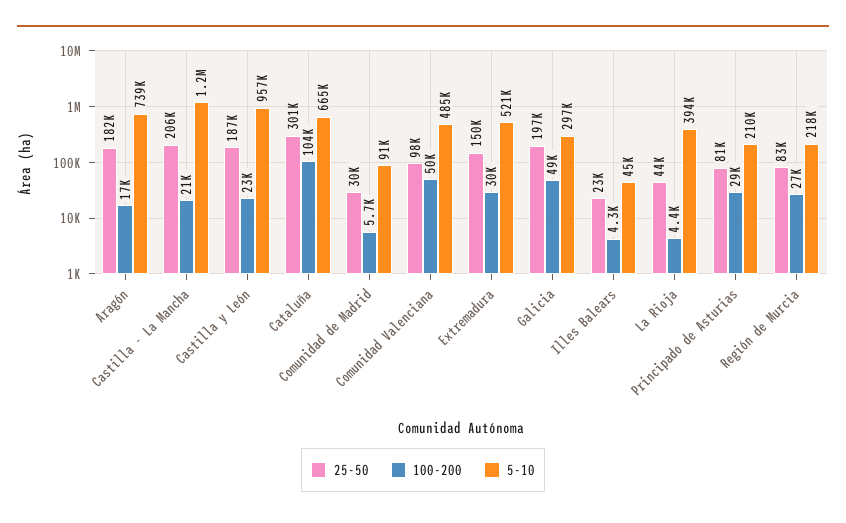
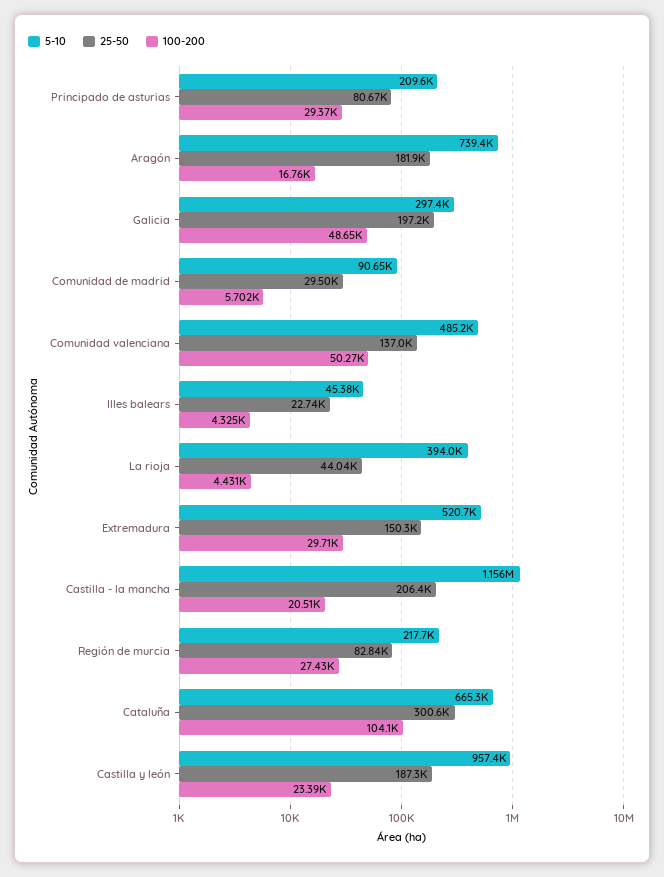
25-50, Comunidad Valenciana: 98000 -> 137000

